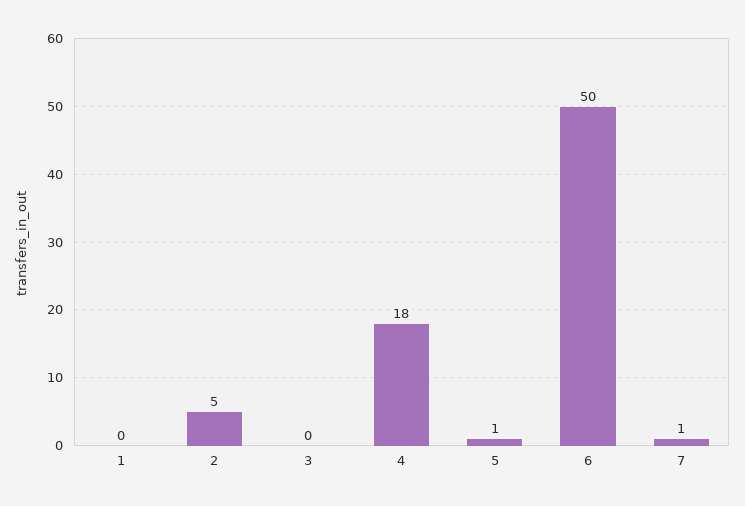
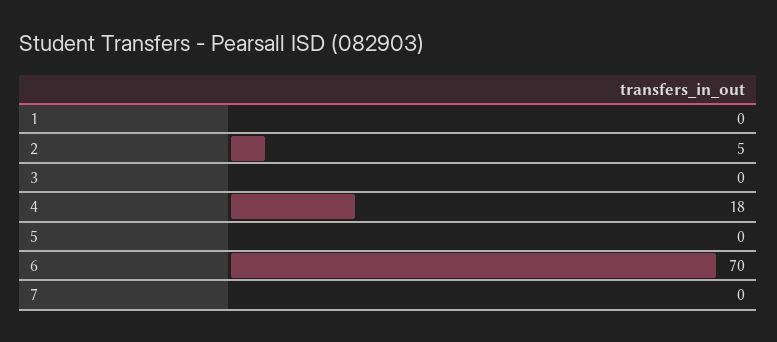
5: 1 -> 0
6: 50 -> 70
7: 1 -> 0

